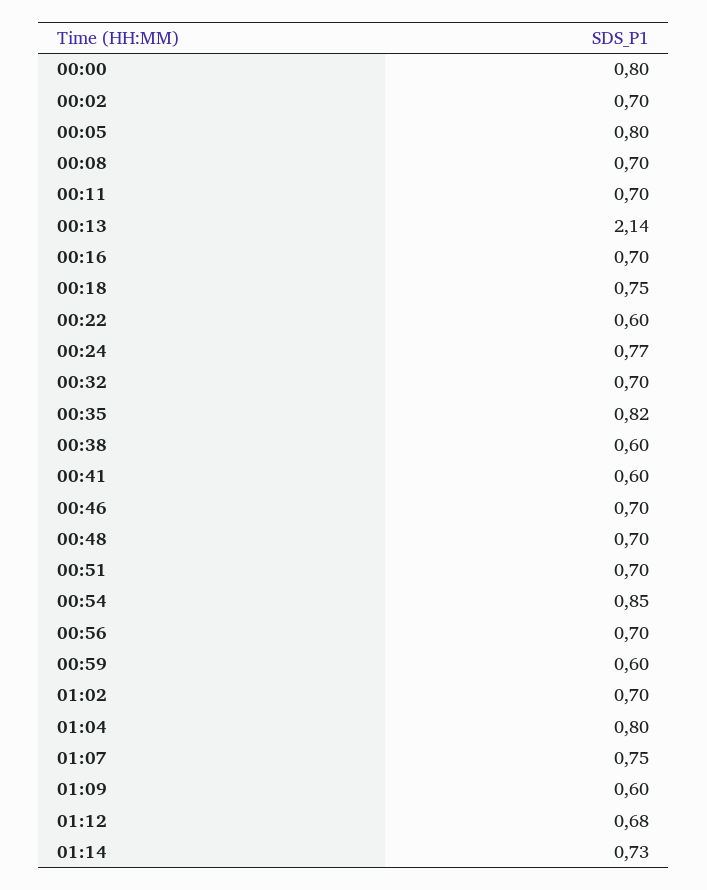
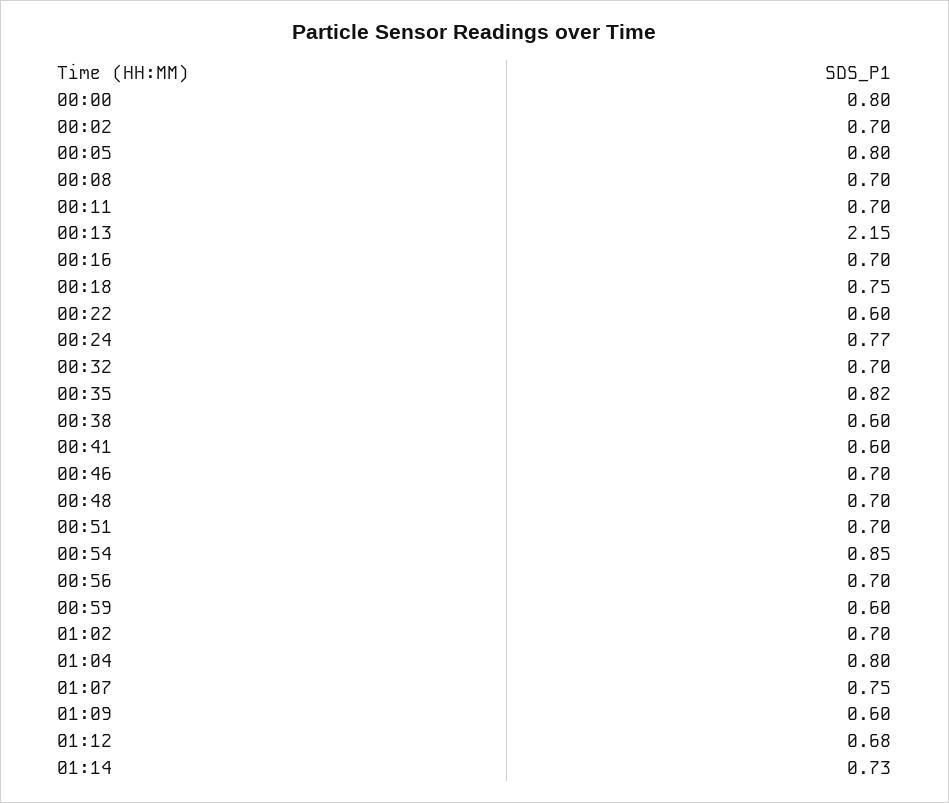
00:13: 2.14 -> 2.15

